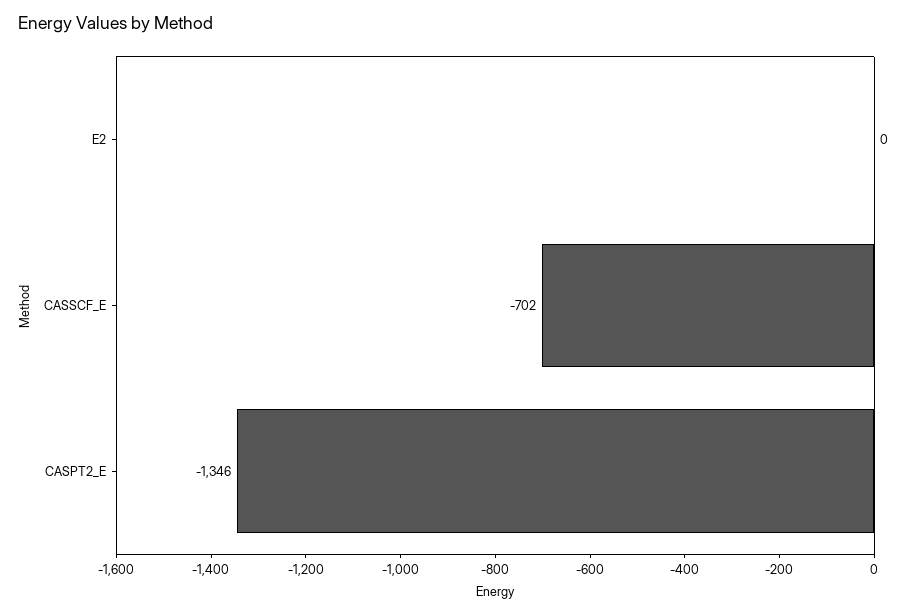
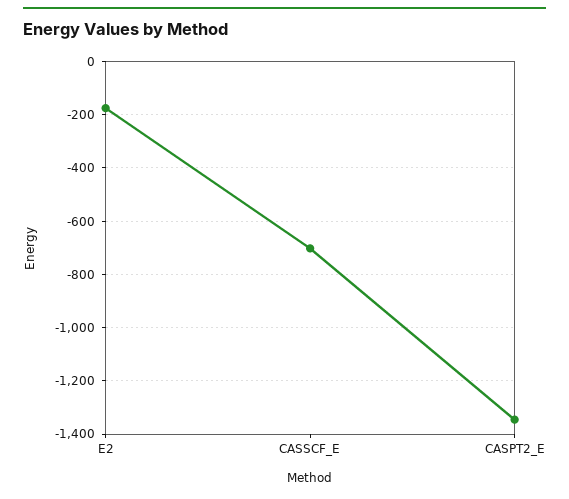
E2: 0 -> -175

